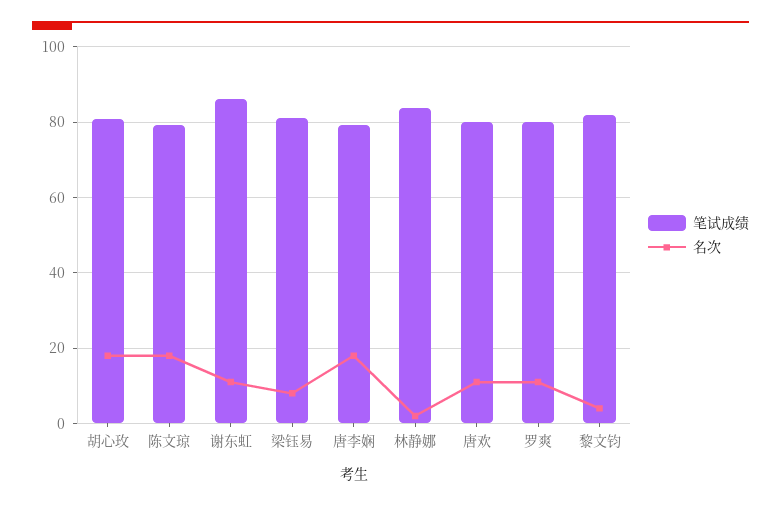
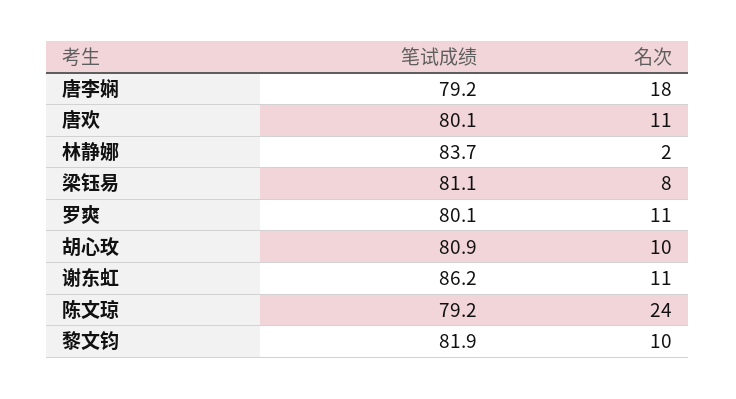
名次, 胡心玫: 18 -> 10
名次, 陈文琼: 18 -> 24
名次, 黎文钧: 4 -> 10

